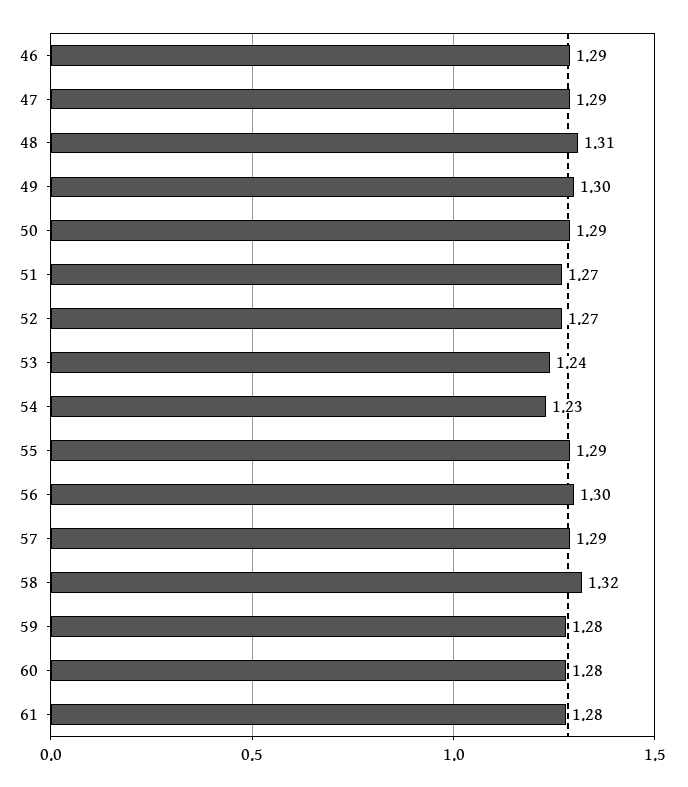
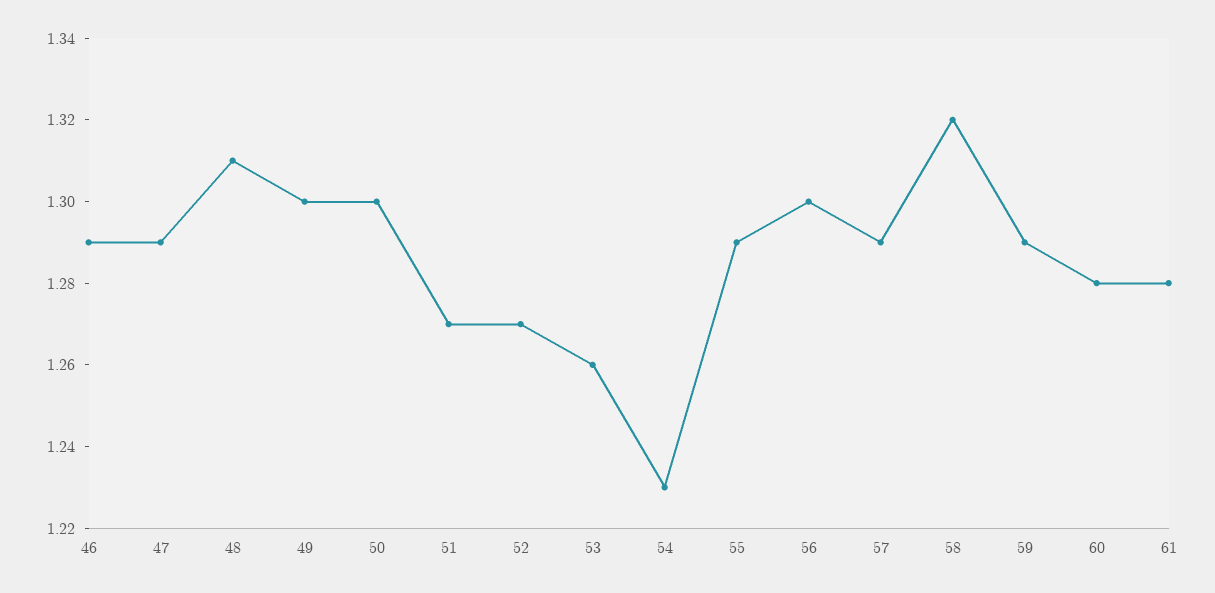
50: 1.29 -> 1.3
53: 1.24 -> 1.26
59: 1.28 -> 1.29

